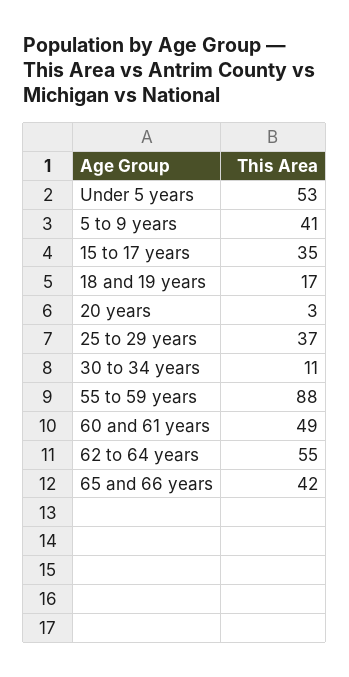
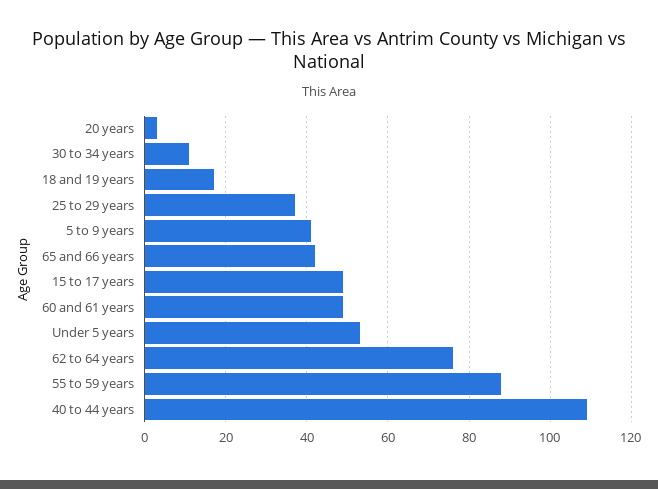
15 to 17 years: 35 -> 50
62 to 64 years: 55 -> 75
40 to 44 years: none -> 110

